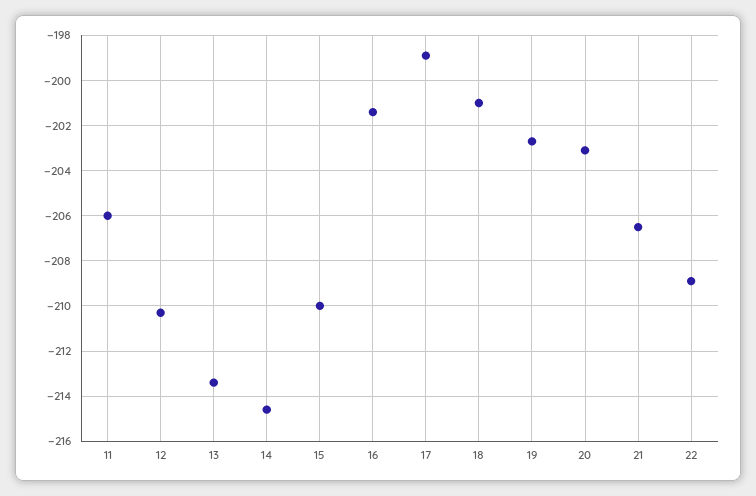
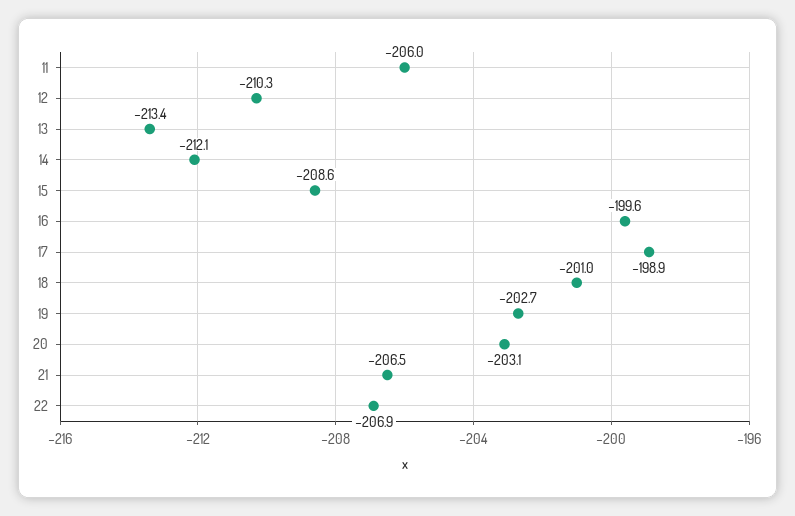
14: -214.5 -> -212.1
15: -210 -> -208.6
16: -201.5 -> -199.6
22: -209 -> -206.9

